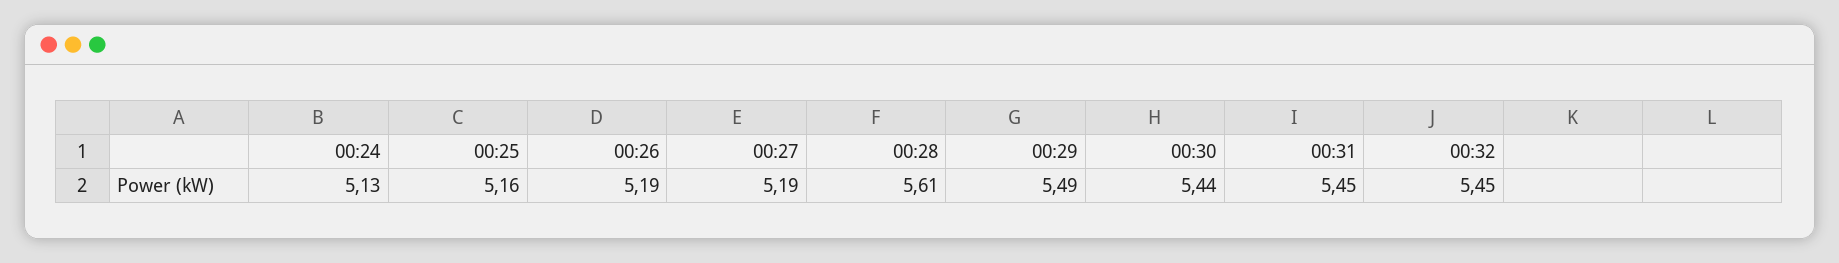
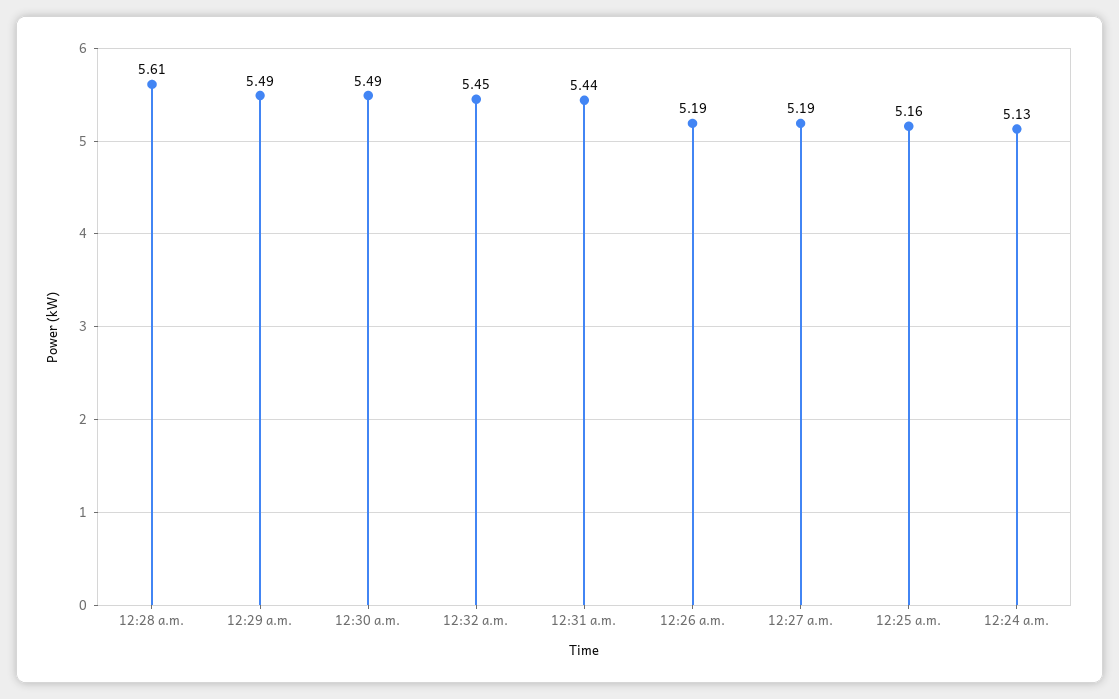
00:30: 5.44 -> 5.49
00:31: 5.45 -> 5.44

